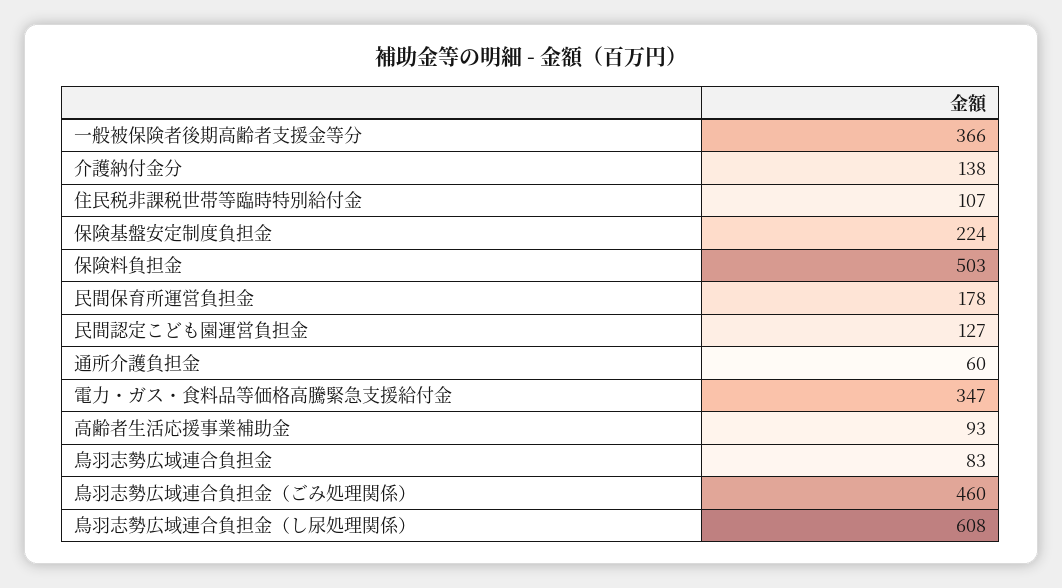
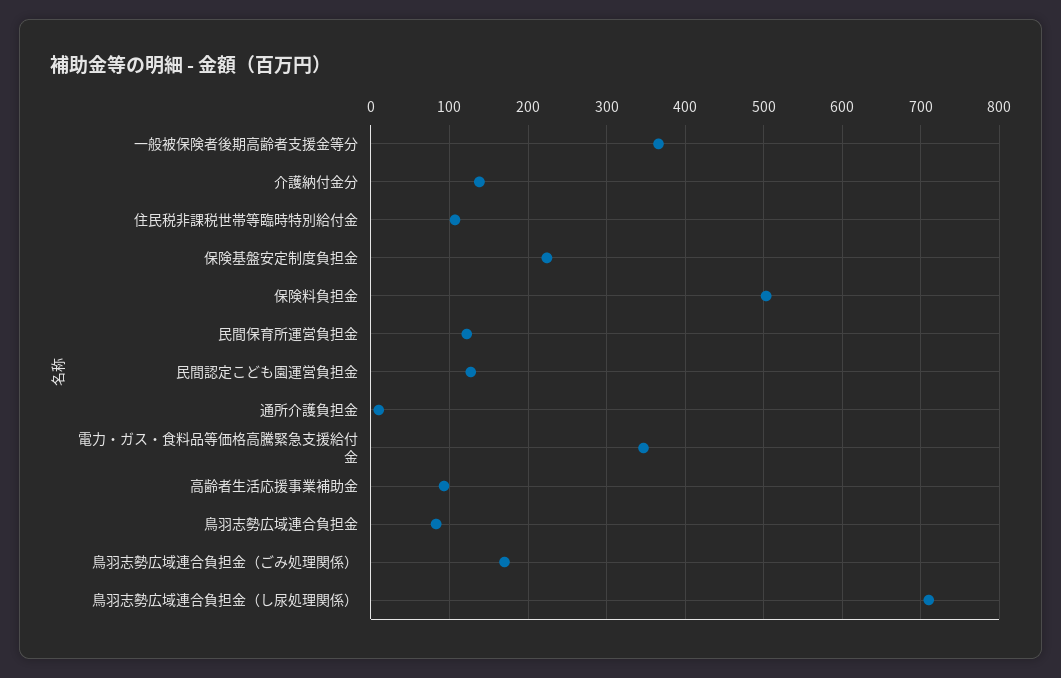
民間保育所運営負担金: 178 -> 120
通所介護負担金: 60 -> 10
鳥羽志勢広域連合負担金（ごみ処理関係）: 460 -> 170
鳥羽志勢広域連合負担金（し尿処理関係）: 608 -> 710

